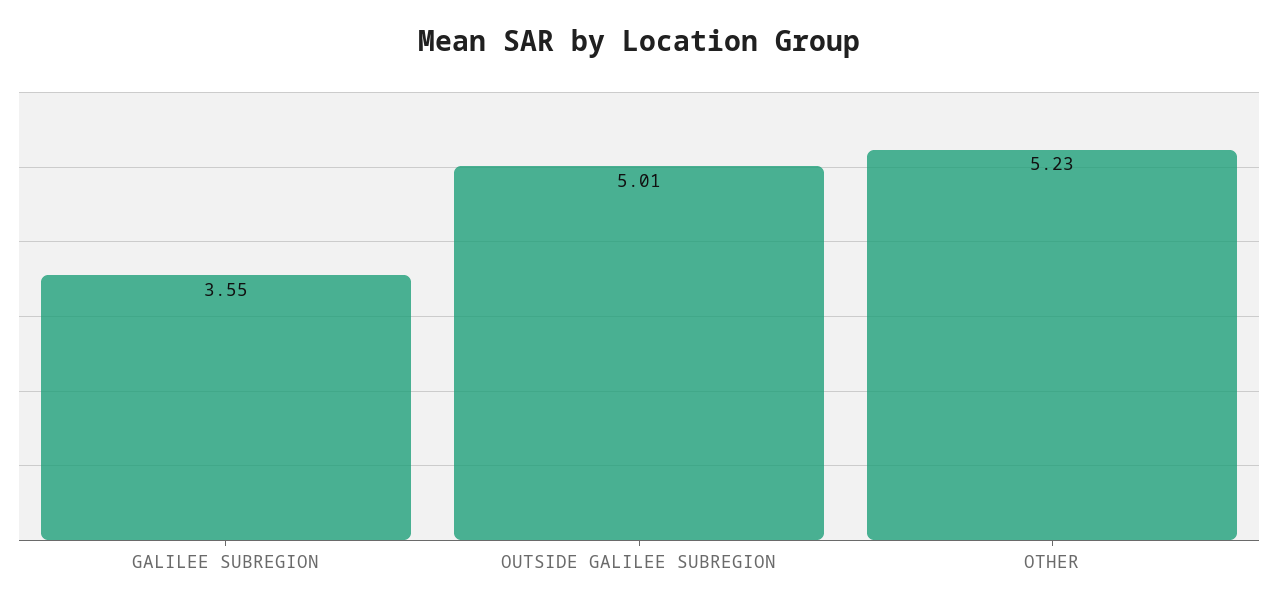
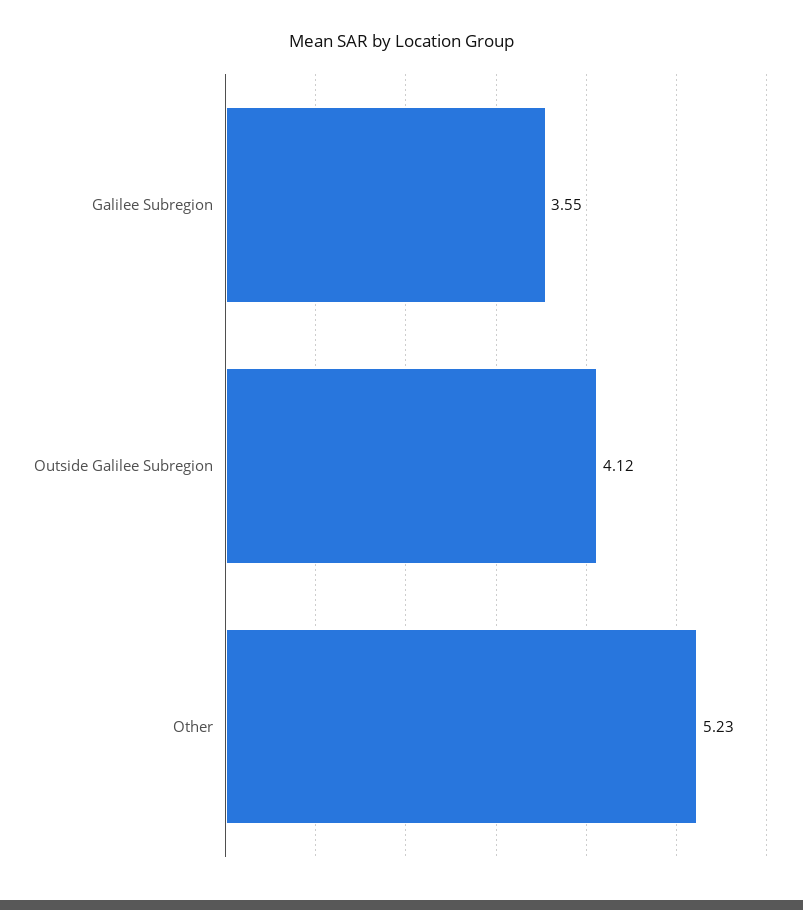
OUTSIDE GALILEE SUBREGION: 5.01 -> 4.12

